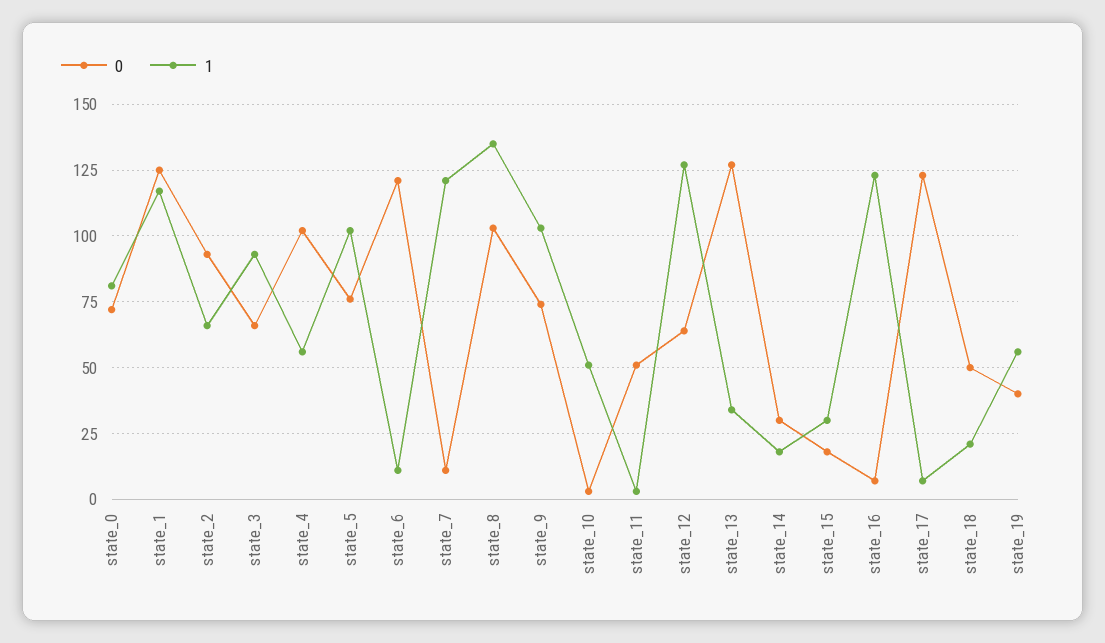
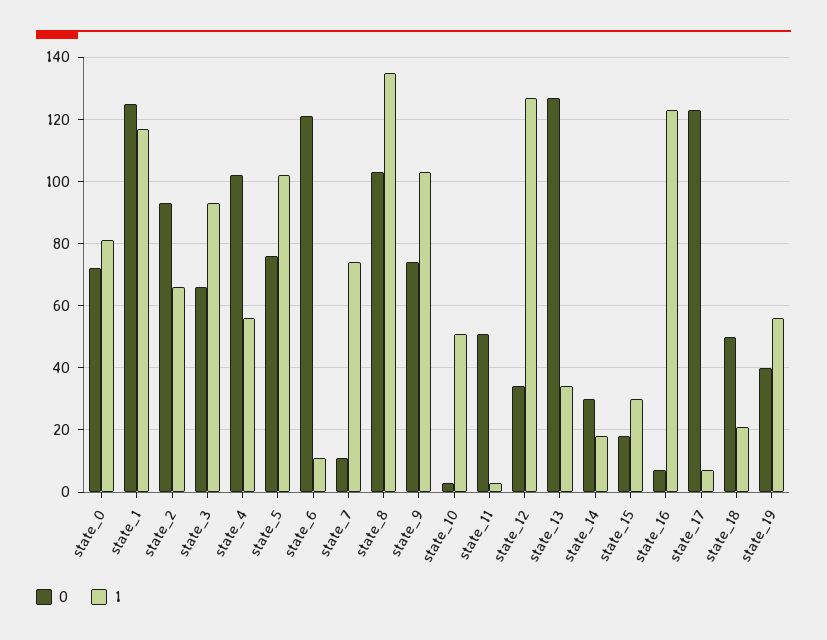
1, state_7: 120 -> 75
0, state_12: 65 -> 35

